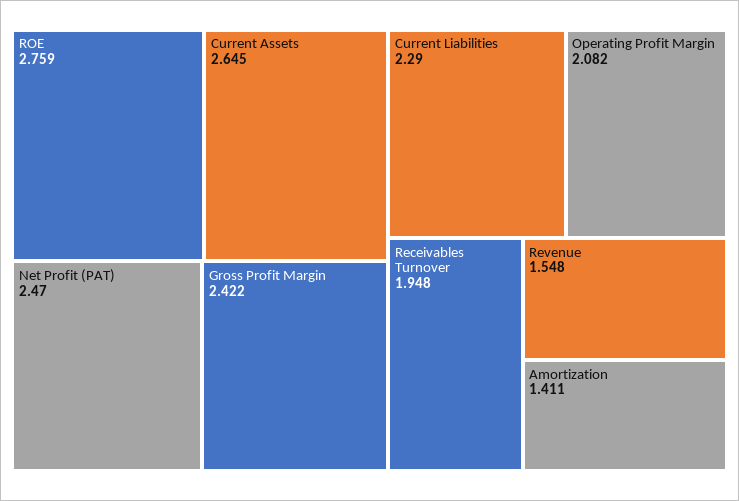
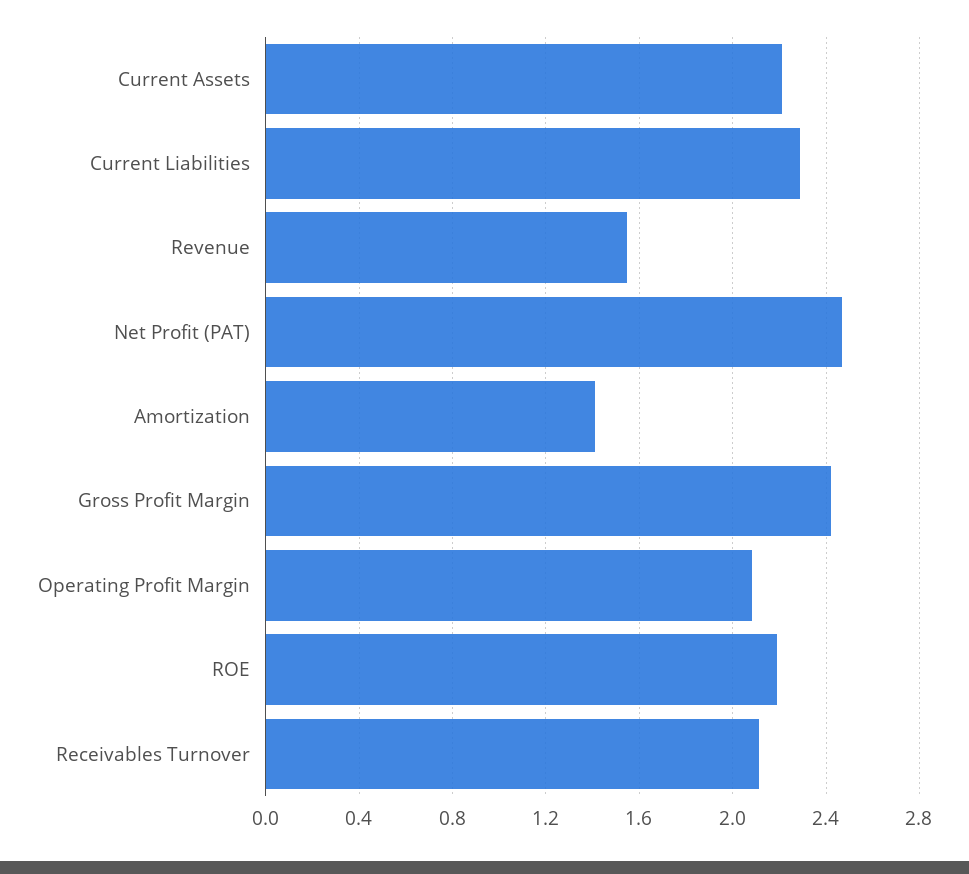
ROE: 2.759 -> 2.2
Current Assets: 2.645 -> 2.2
Receivables Turnover: 1.948 -> 2.1

